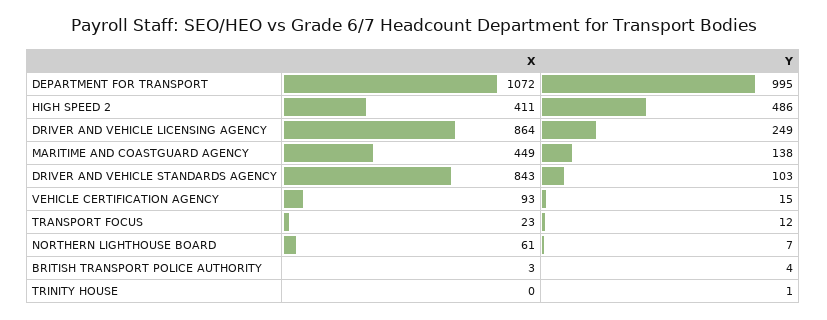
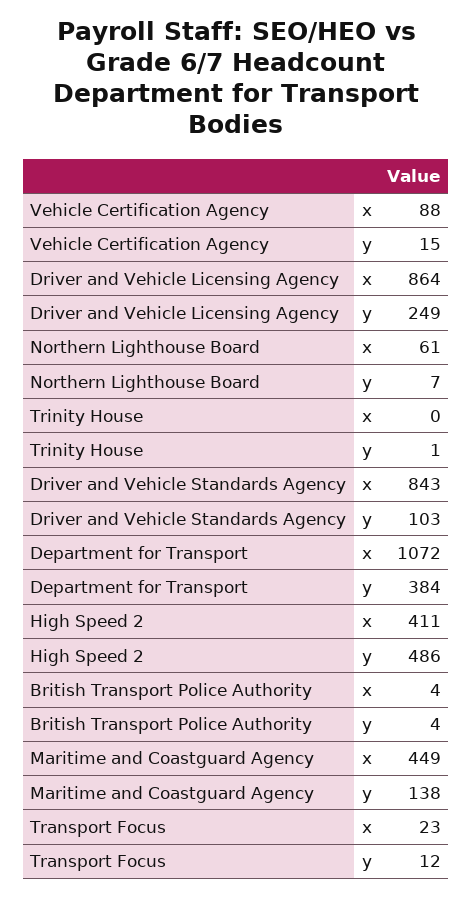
Y, DEPARTMENT FOR TRANSPORT: 995 -> 384
X, VEHICLE CERTIFICATION AGENCY: 93 -> 88
X, BRITISH TRANSPORT POLICE AUTHORITY: 3 -> 4

